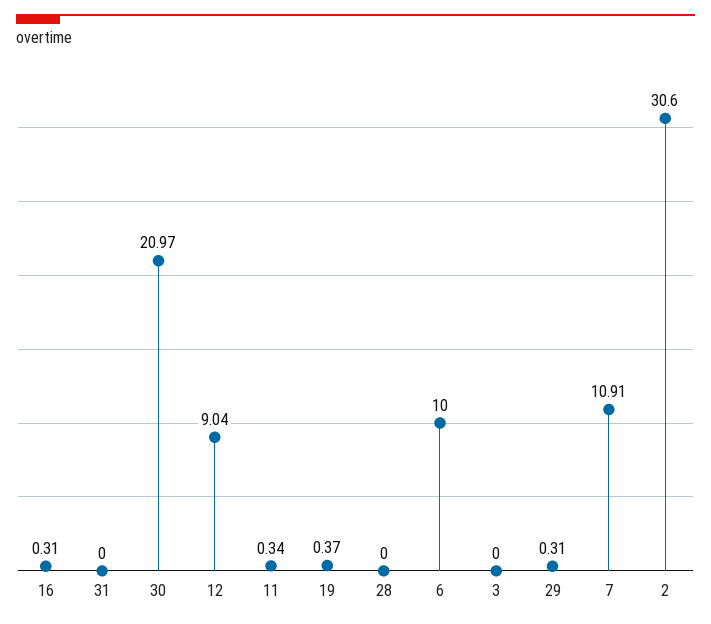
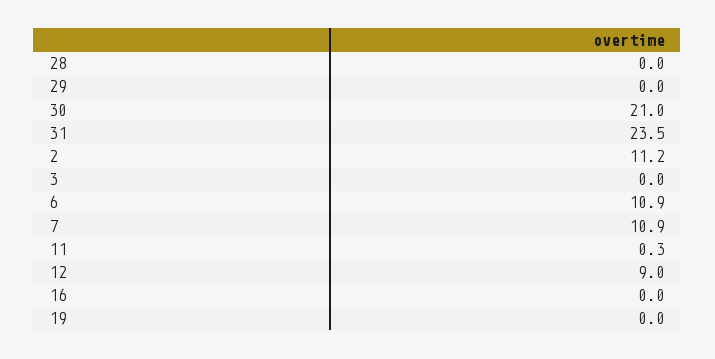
16: 0.31 -> 0
31: 0 -> 23.5
19: 0.37 -> 0
6: 10 -> 10.9
29: 0.31 -> 0
2: 30.6 -> 11.2

